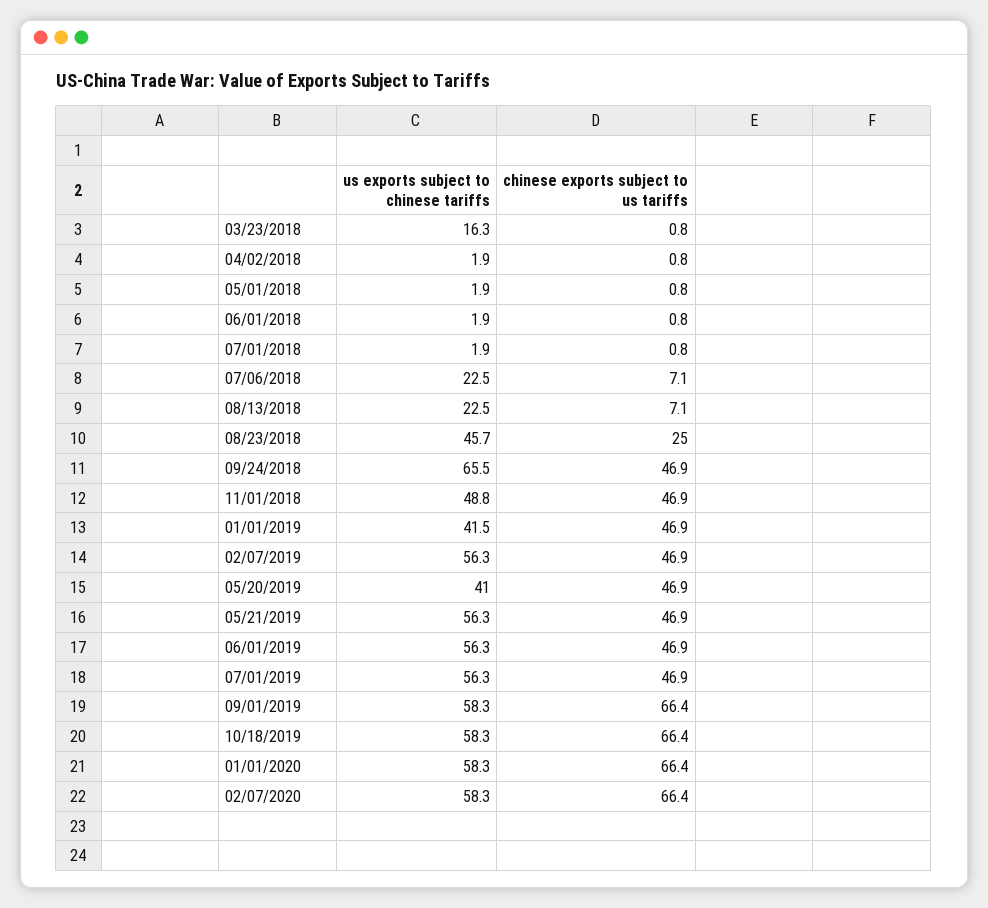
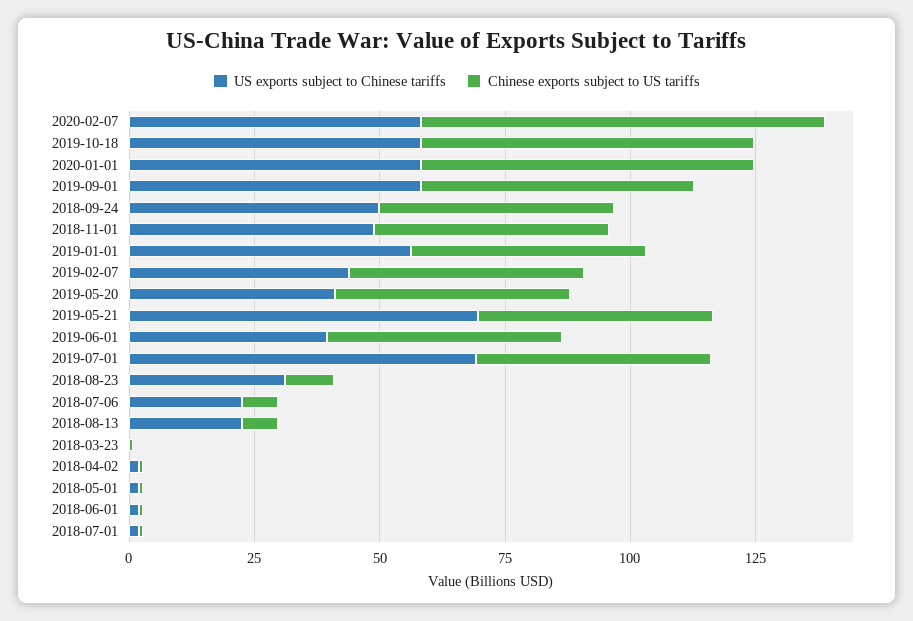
us exports subject to chinese tariffs, 03/23/2018: 16.3 -> 0
us exports subject to chinese tariffs, 08/23/2018: 45.7 -> 30
chinese exports subject to us tariffs, 08/23/2018: 25 -> 10
us exports subject to chinese tariffs, 09/24/2018: 65.5 -> 50
us exports subject to chinese tariffs, 01/01/2019: 41.5 -> 55
us exports subject to chinese tariffs, 02/07/2019: 56.3 -> 45
us exports subject to chinese tariffs, 05/21/2019: 56.3 -> 70
us exports subject to chinese tariffs, 06/01/2019: 56.3 -> 40
us exports subject to chinese tariffs, 07/01/2019: 56.3 -> 70
chinese exports subject to us tariffs, 09/01/2019: 66.4 -> 55
chinese exports subject to us tariffs, 02/07/2020: 66.4 -> 80

